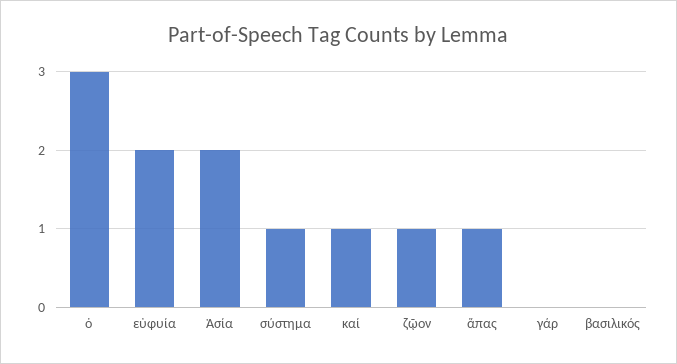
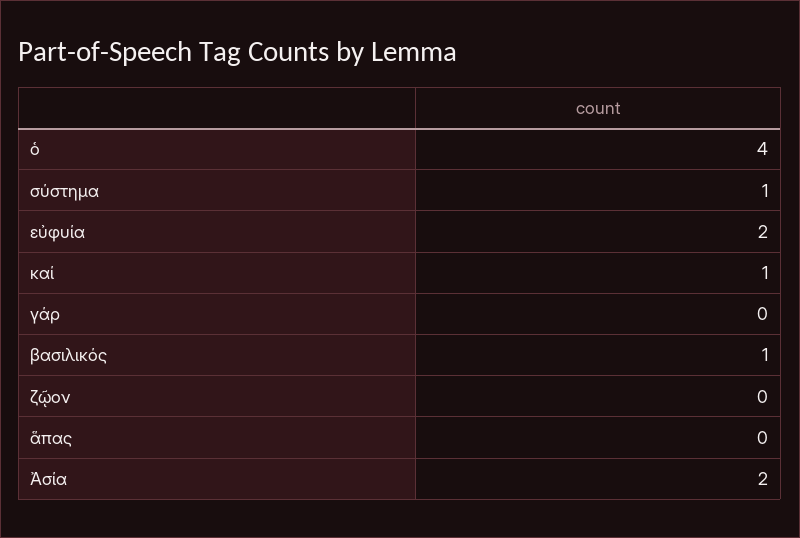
ὁ: 3 -> 4
ζῷον: 1 -> 0
ἅπας: 1 -> 0
βασιλικός: 0 -> 1

